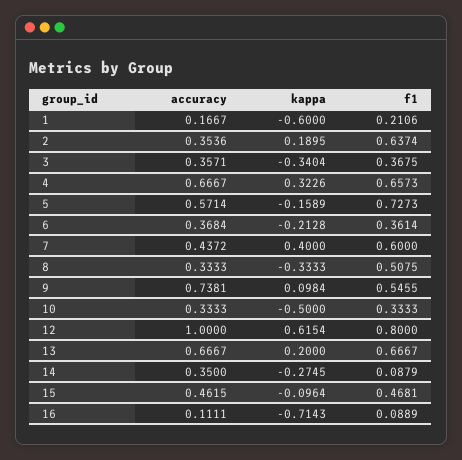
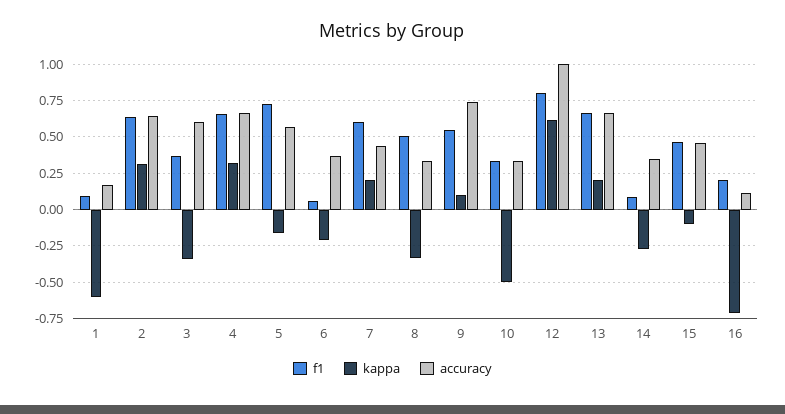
f1, 1: 0.2106 -> 0.1
accuracy, 2: 0.3536 -> 0.65
kappa, 2: 0.1895 -> 0.3
accuracy, 3: 0.3571 -> 0.6
f1, 6: 0.3614 -> 0.05
kappa, 7: 0.4 -> 0.2
f1, 16: 0.0889 -> 0.2

